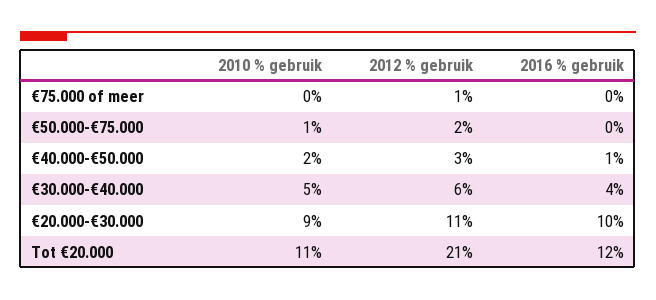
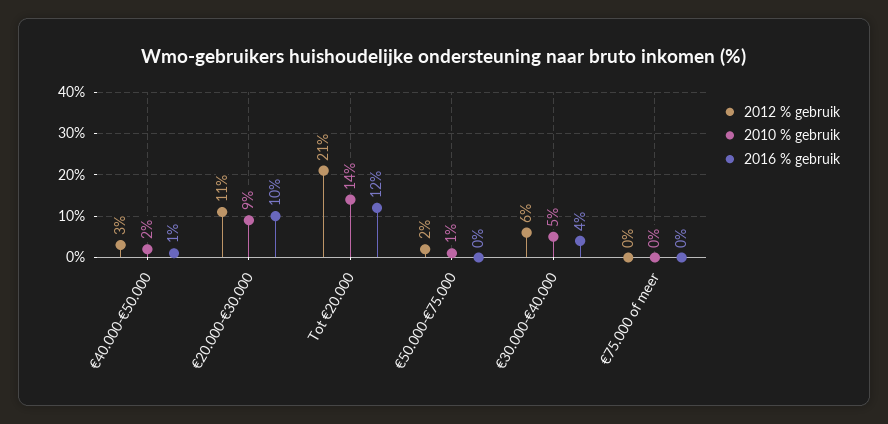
2012 % gebruik, €75.000 of meer: 1 -> 0
2010 % gebruik, Tot €20.000: 11 -> 14

